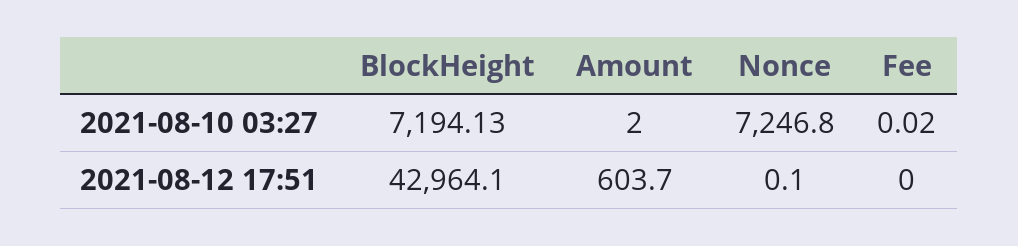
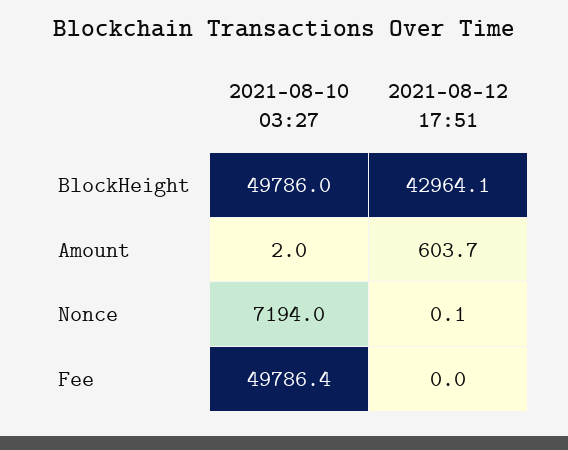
BlockHeight, 2021-08-10 03:27: 7194.13 -> 49786
Nonce, 2021-08-10 03:27: 7246.8 -> 7194
Fee, 2021-08-10 03:27: 0.02 -> 49786.4

